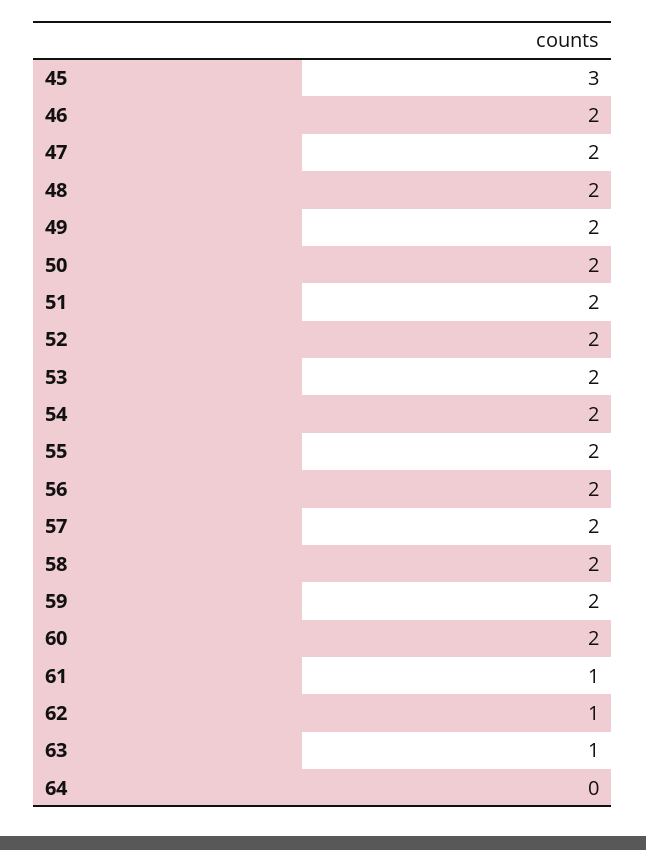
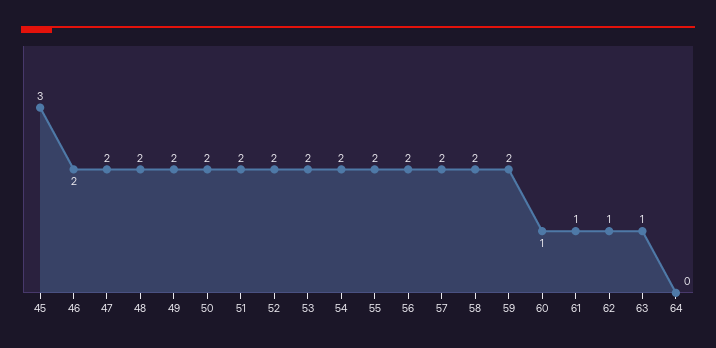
60: 2 -> 1

